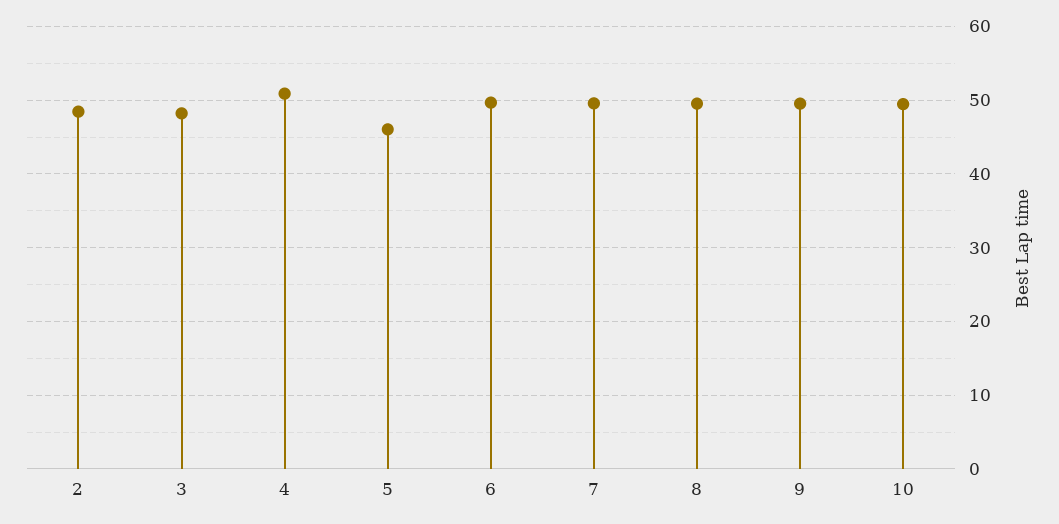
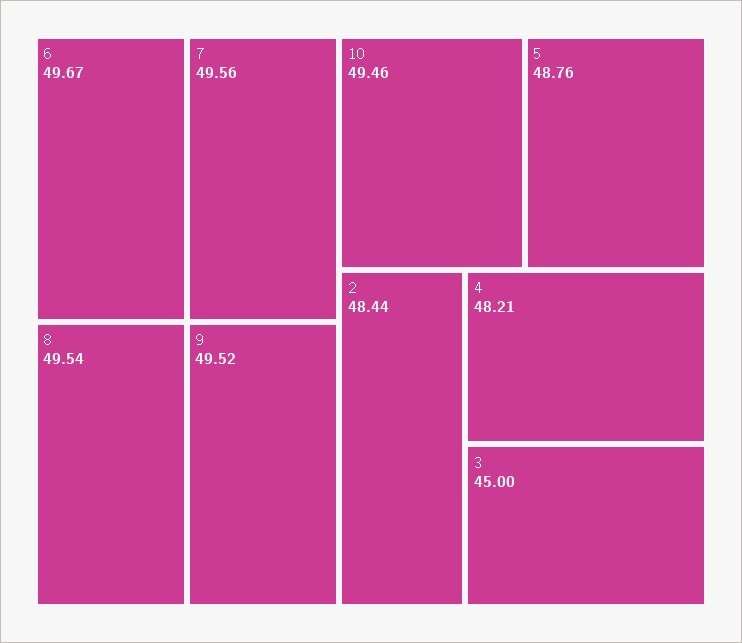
3: 48 -> 45
4: 51 -> 48.21
5: 46 -> 48.76

